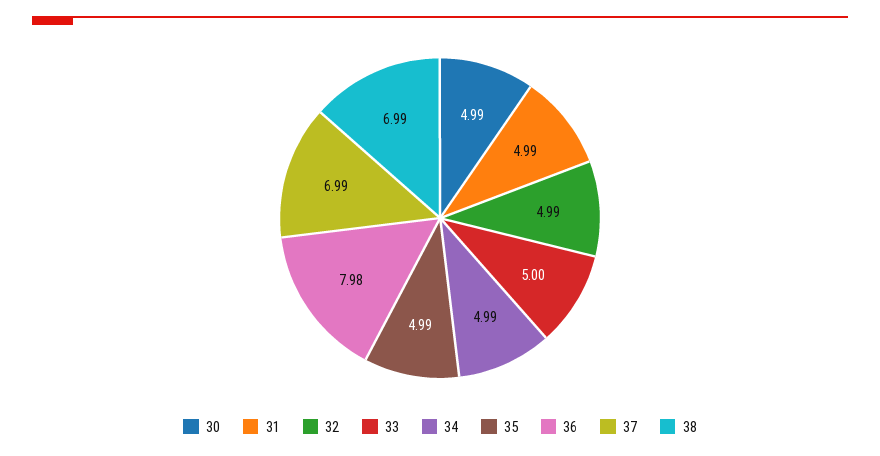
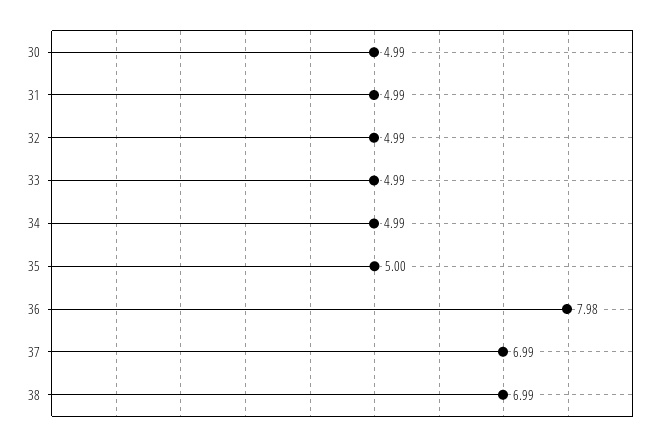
33: 5 -> 4.99
35: 4.99 -> 5

